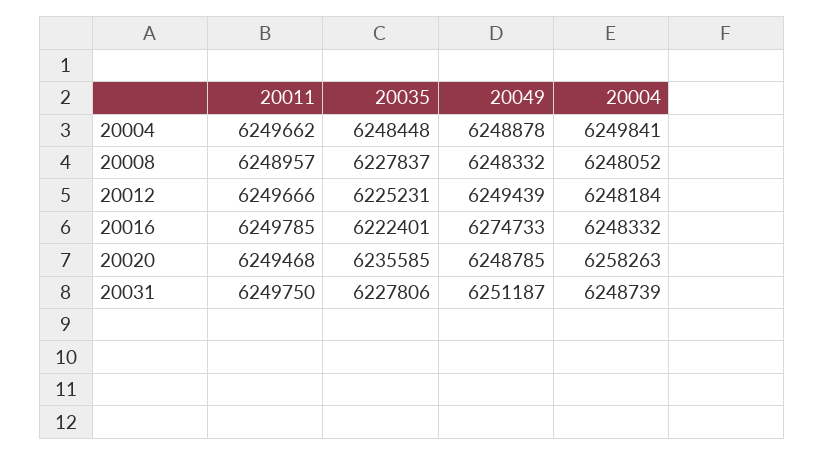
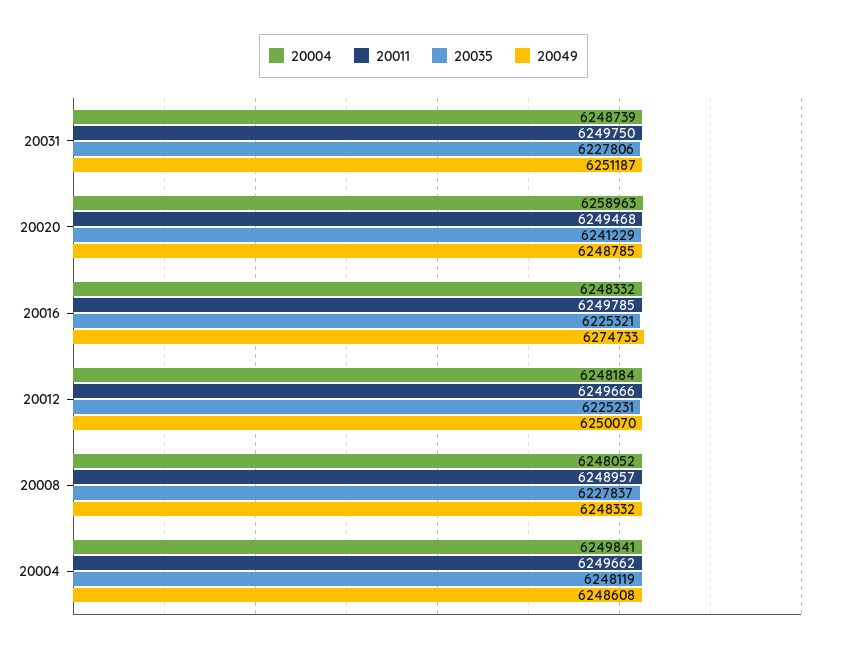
20035, 20004: 6248448 -> 6248119
20049, 20004: 6248878 -> 6248608
20049, 20012: 6249439 -> 6250070
20035, 20016: 6222401 -> 6225321
20035, 20020: 6235585 -> 6241229
20004, 20020: 6258263 -> 6258963

